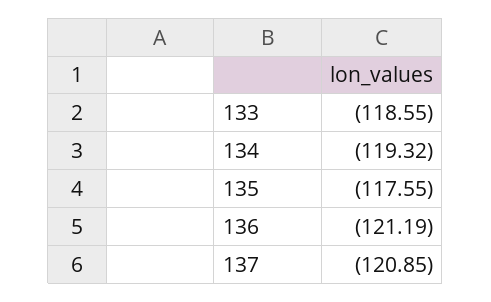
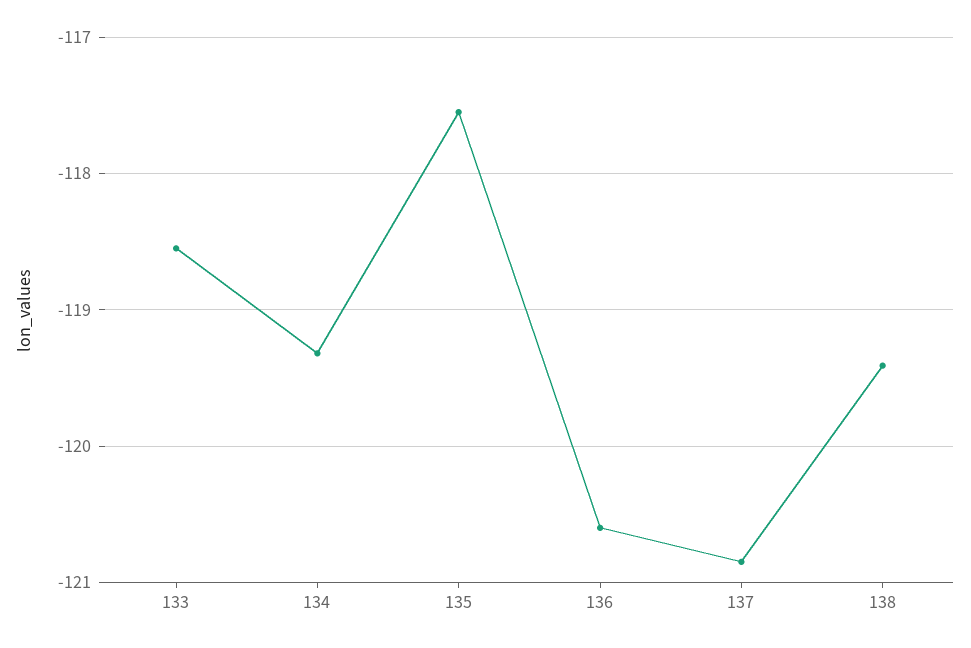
136: -121.19 -> -120.6
138: none -> -119.4

